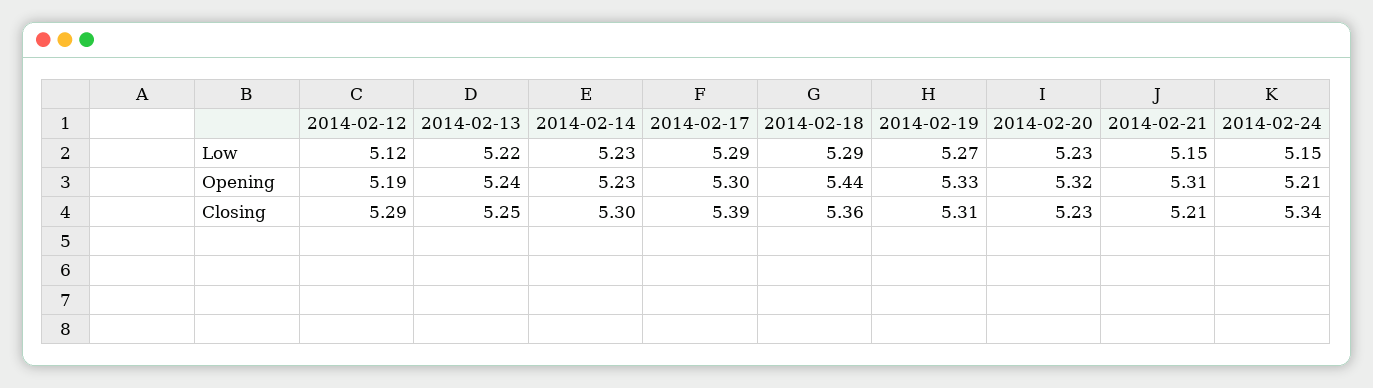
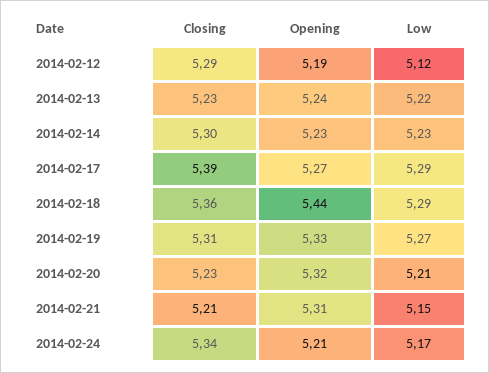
2014-02-20, Low: 5.23 -> 5.21
2014-02-24, Low: 5.15 -> 5.17
2014-02-17, Opening: 5.3 -> 5.27
2014-02-13, Closing: 5.25 -> 5.23

